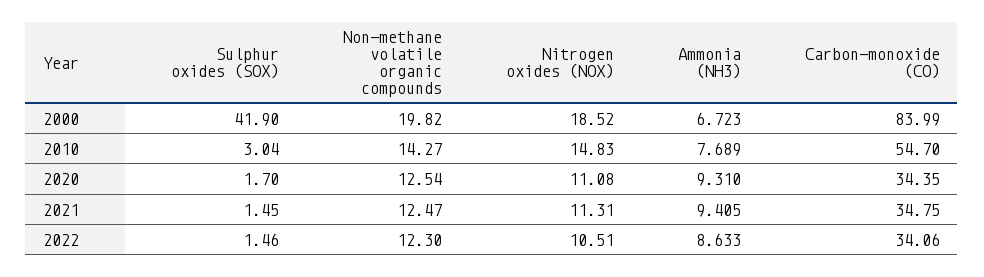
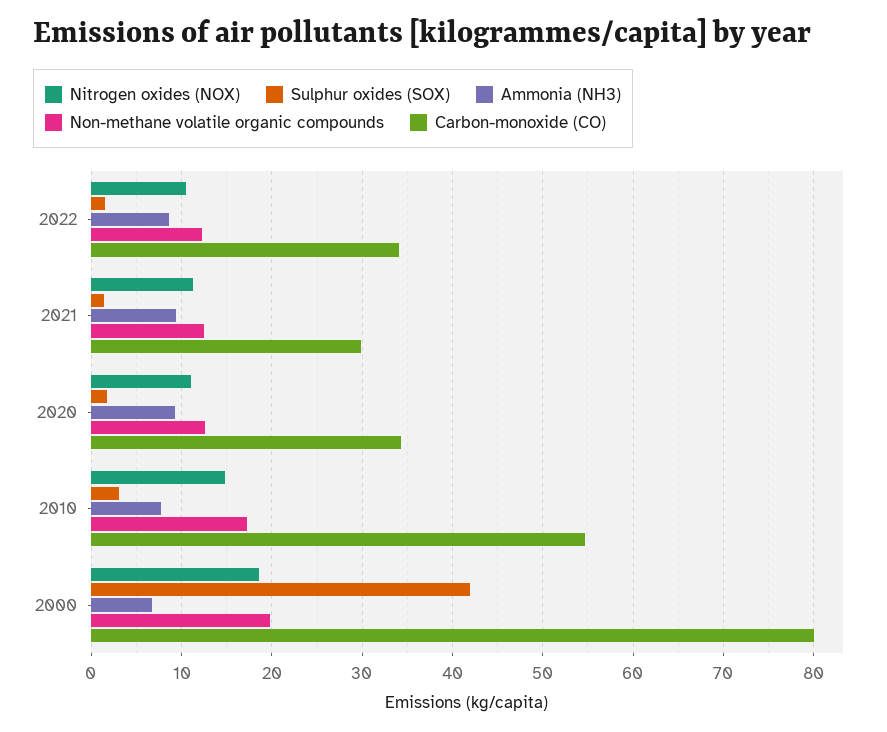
Carbon-monoxide (CO), 2000: 83.99 -> 80
Non-methane volatile organic compounds, 2010: 14.27 -> 17
Carbon-monoxide (CO), 2021: 34.75 -> 30

